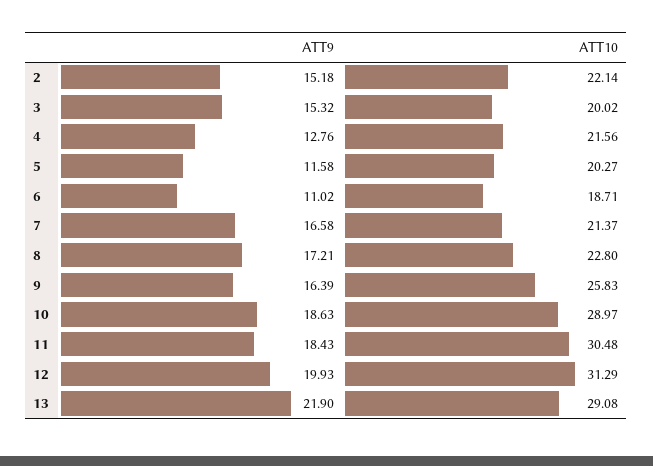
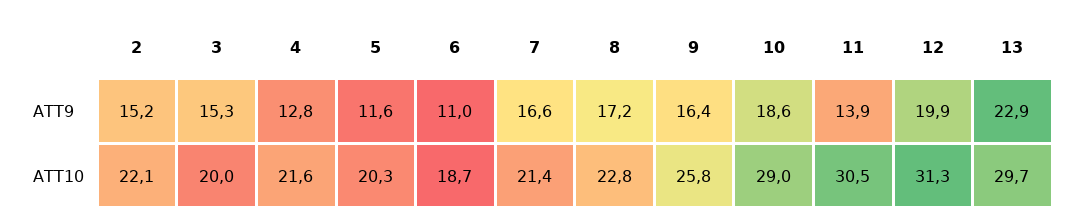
ATT9, 11: 18.43 -> 13.9
ATT9, 13: 21.9 -> 22.9
ATT10, 13: 29.08 -> 29.7

